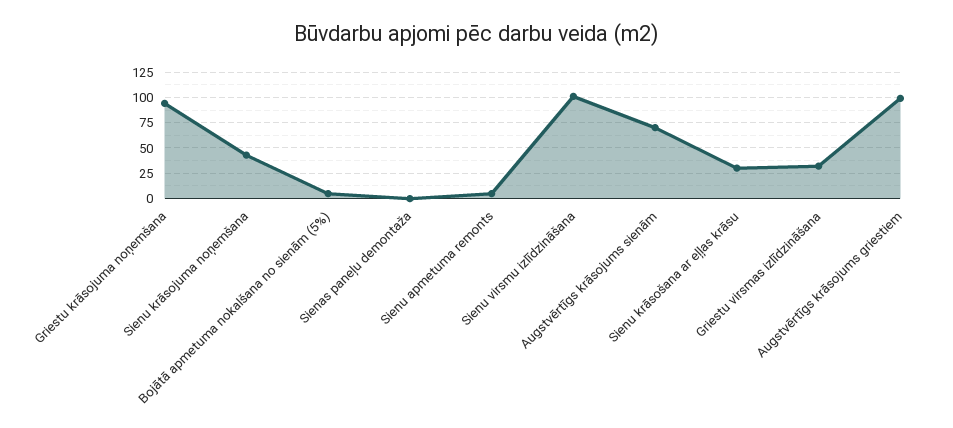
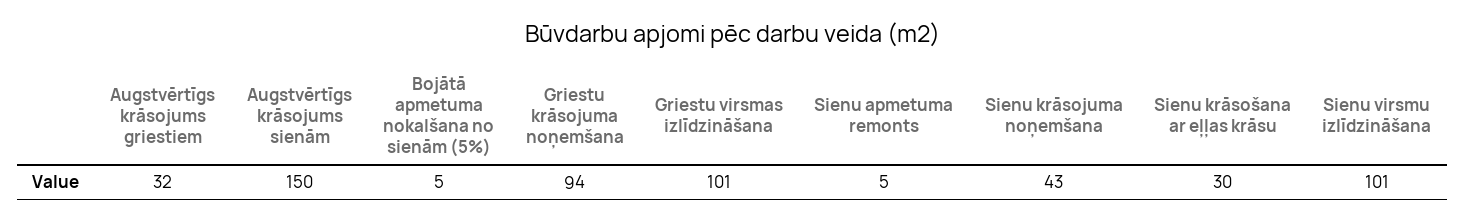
Sienas paneļu demontaža: 0 -> none
Augstvērtīgs krāsojums sienām: 75 -> 150
Griestu virsmas izlīdzināšana: 25 -> 101
Augstvērtīgs krāsojums griestiem: 100 -> 32

